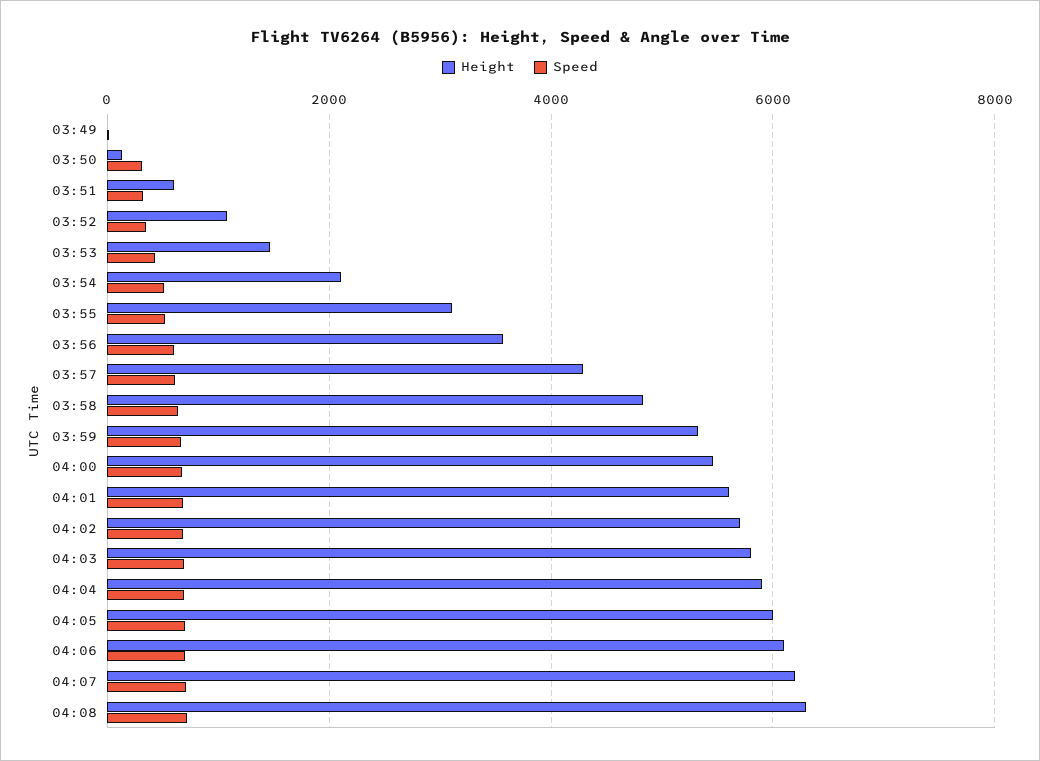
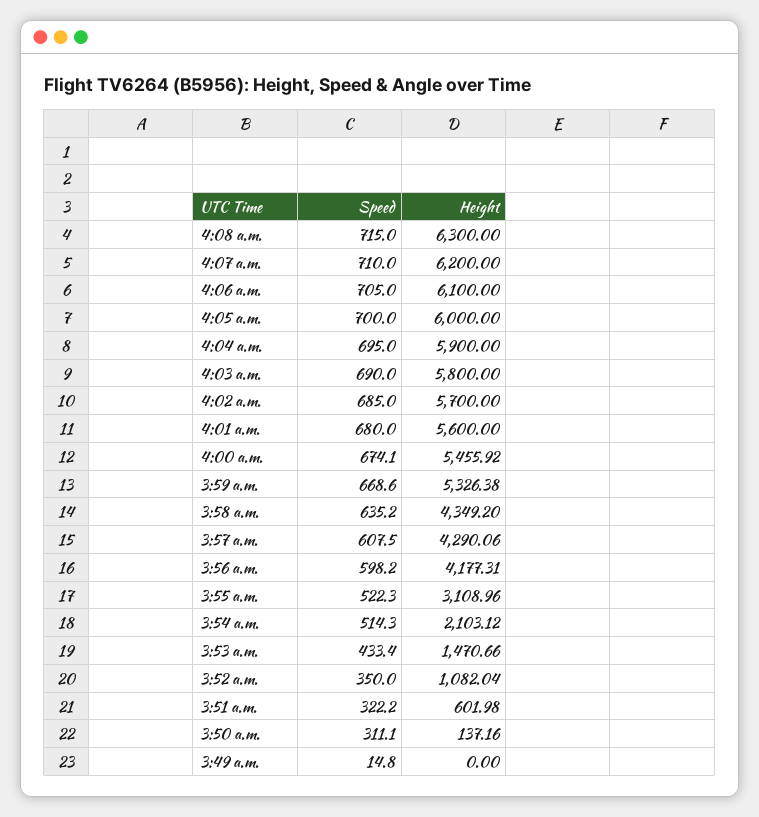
Height, 03:56: 3600 -> 4177.31
Height, 03:58: 4800 -> 4349.2

